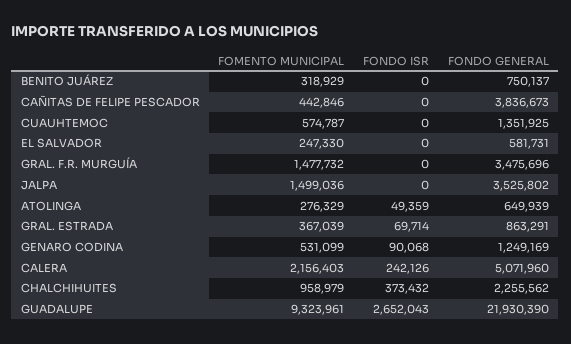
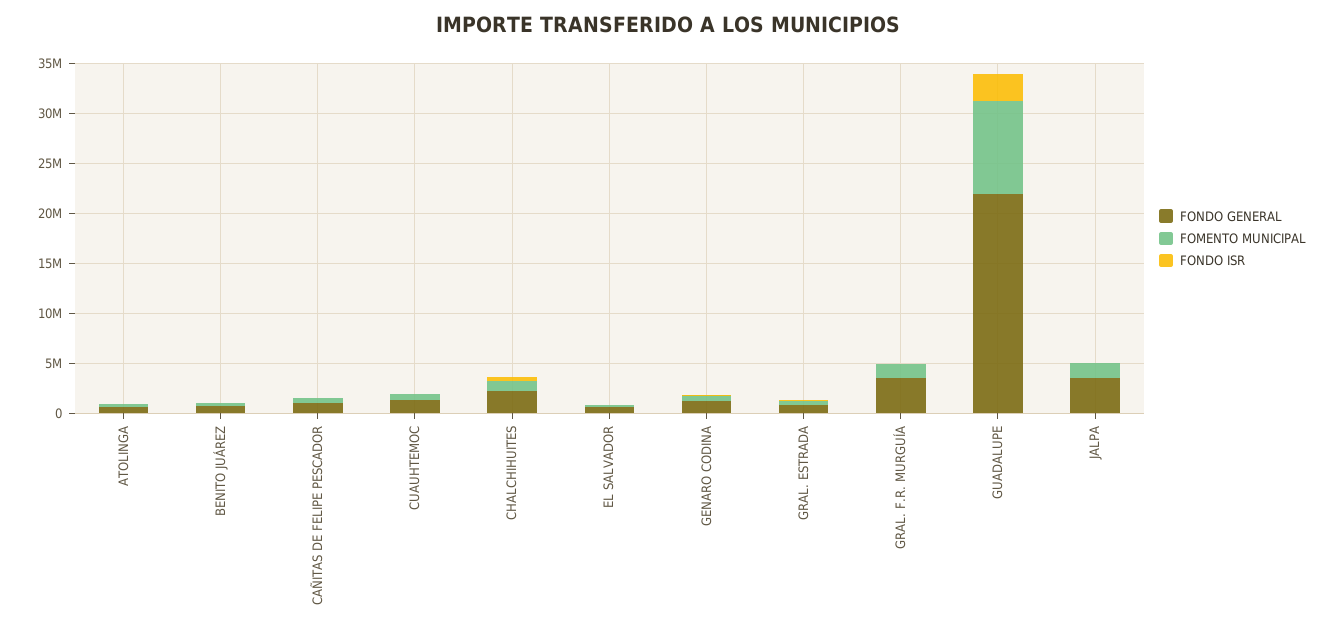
FONDO GENERAL, CAÑITAS DE FELIPE PESCADOR: 3836673 -> 1000000
FOMENTO MUNICIPAL, CALERA: 2156403 -> none
FONDO ISR, CALERA: 242126 -> none
FONDO GENERAL, CALERA: 5071960 -> none

